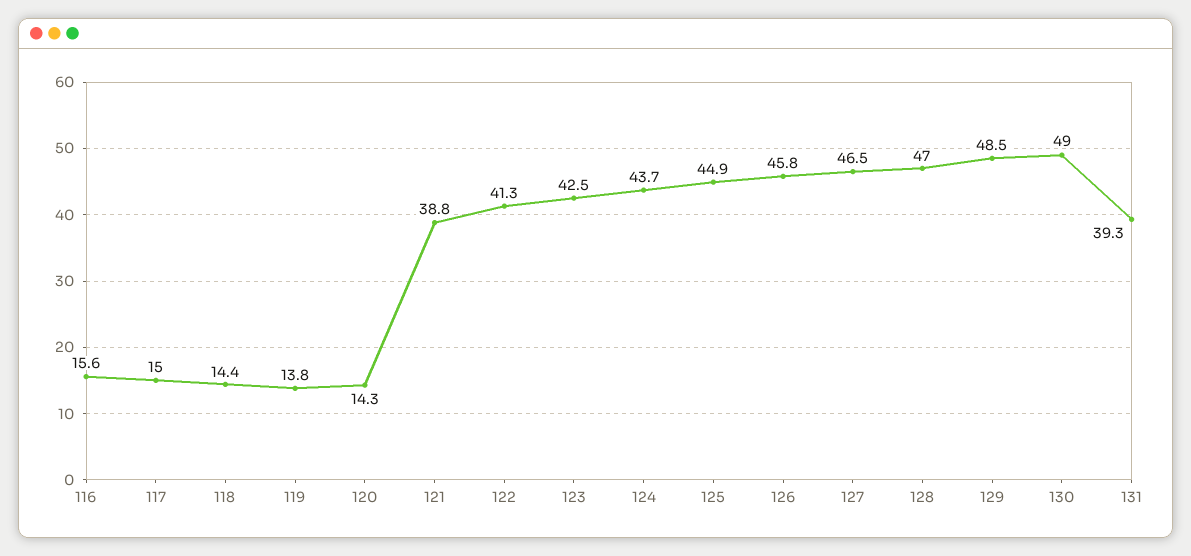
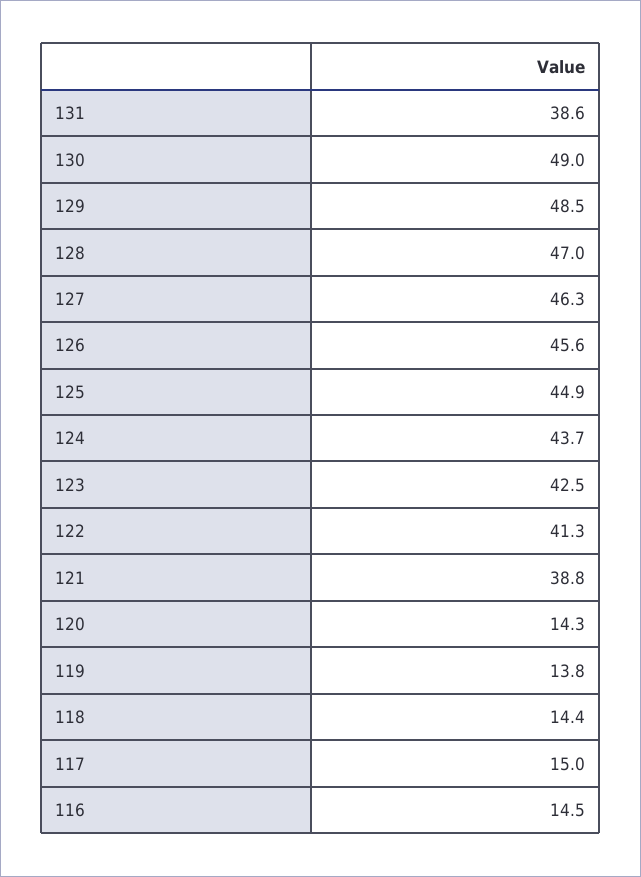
116: 15.6 -> 14.5
126: 45.8 -> 45.6
127: 46.5 -> 46.3
131: 39.3 -> 38.6

